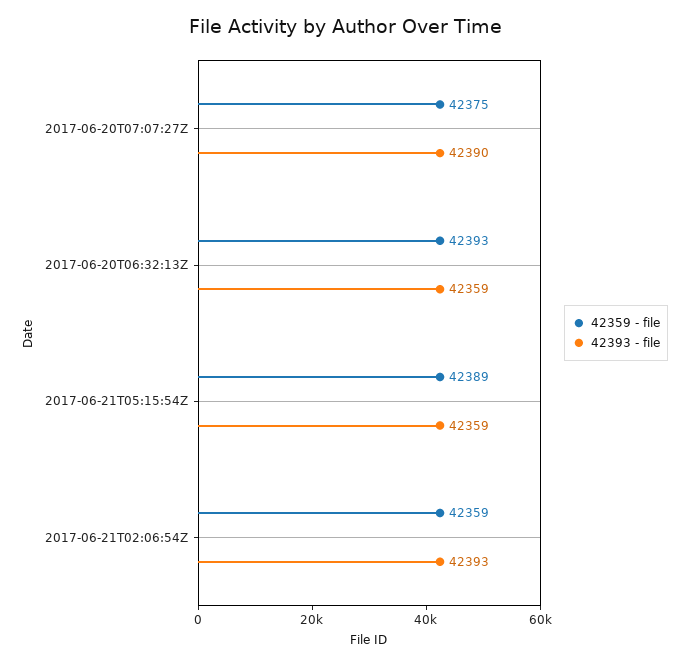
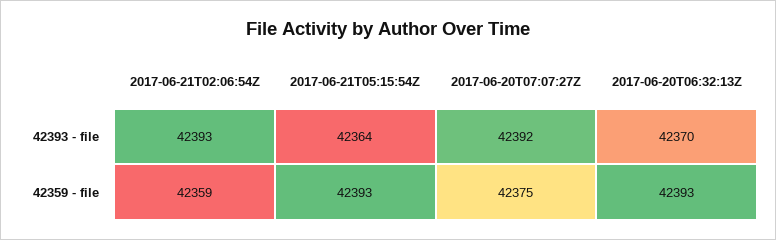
42393 - file, 2017-06-20T07:07:27Z: 42390 -> 42392
42393 - file, 2017-06-20T06:32:13Z: 42359 -> 42370
42359 - file, 2017-06-21T05:15:54Z: 42389 -> 42393
42393 - file, 2017-06-21T05:15:54Z: 42359 -> 42364

